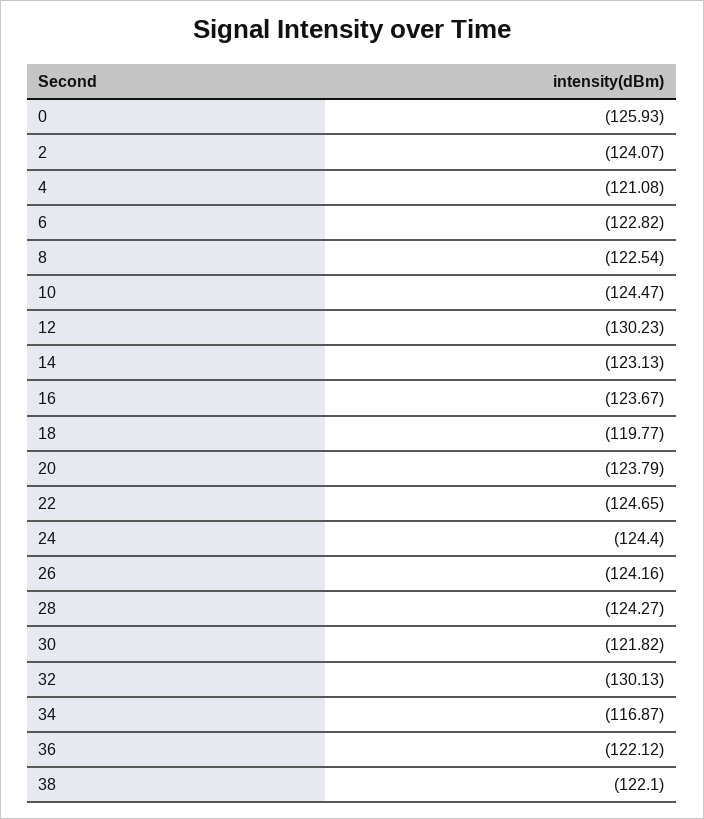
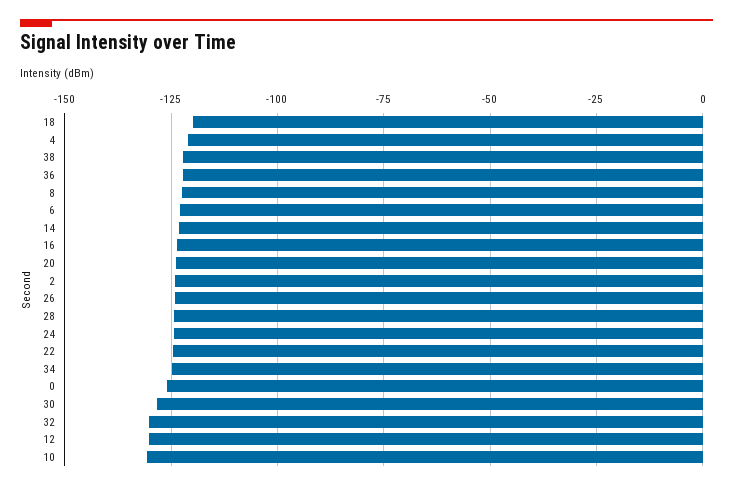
10: -124.47 -> -130
30: -121.82 -> -127.5
34: -116.87 -> -125

